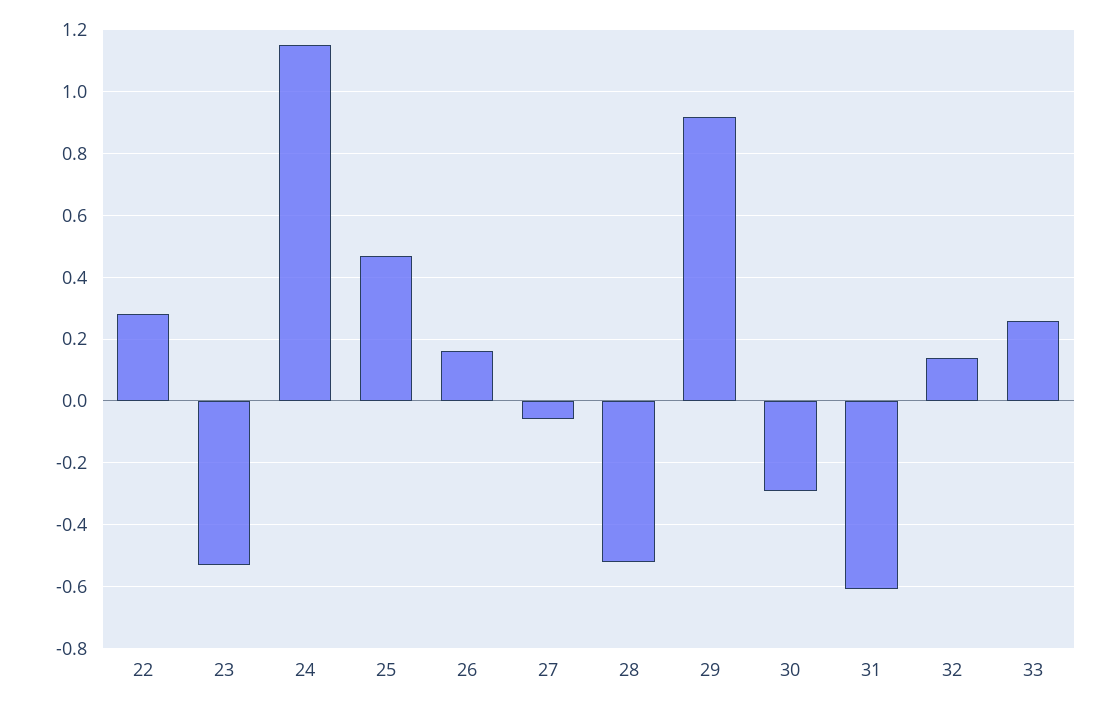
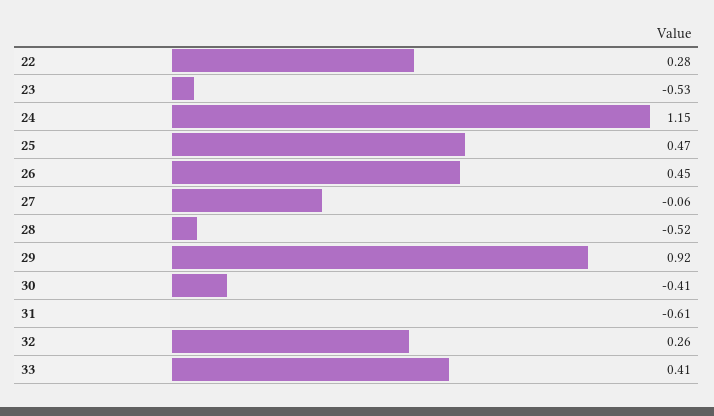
26: 0.15 -> 0.45
30: -0.3 -> -0.41
32: 0.15 -> 0.26
33: 0.25 -> 0.41

